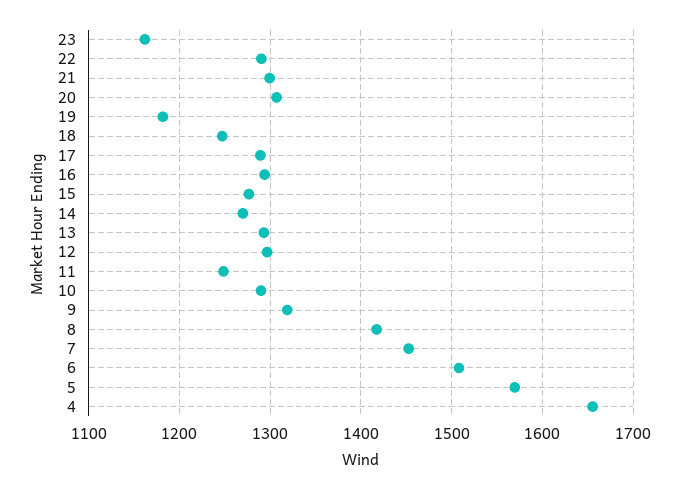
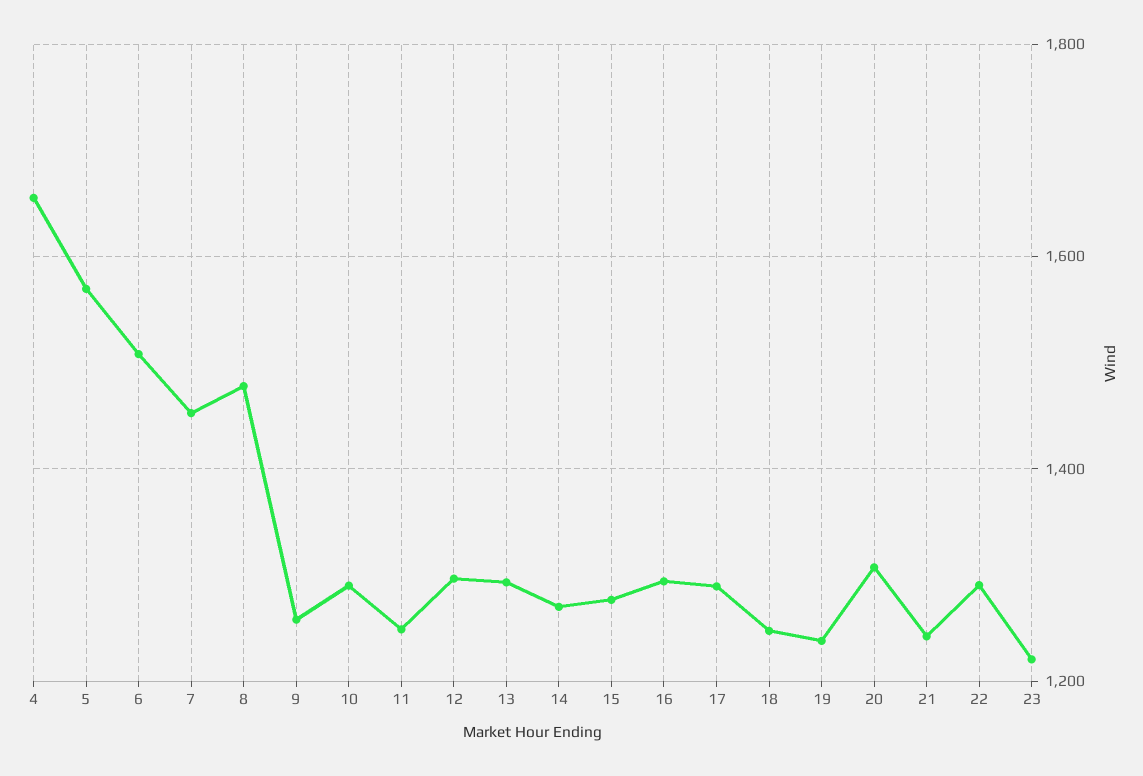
23: 1160 -> 1220
21: 1300 -> 1240
19: 1180 -> 1240
9: 1320 -> 1260
8: 1420 -> 1480

